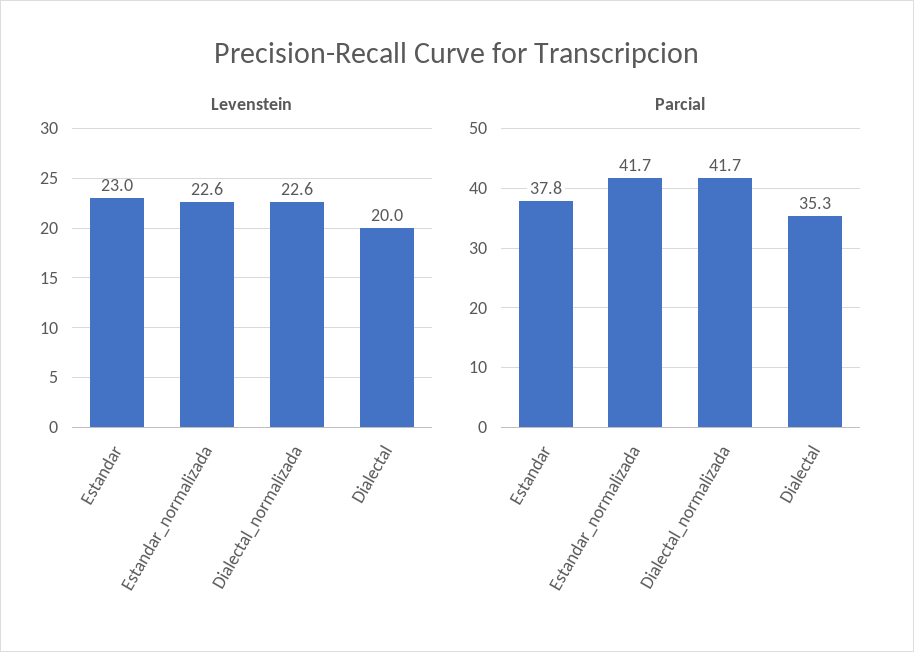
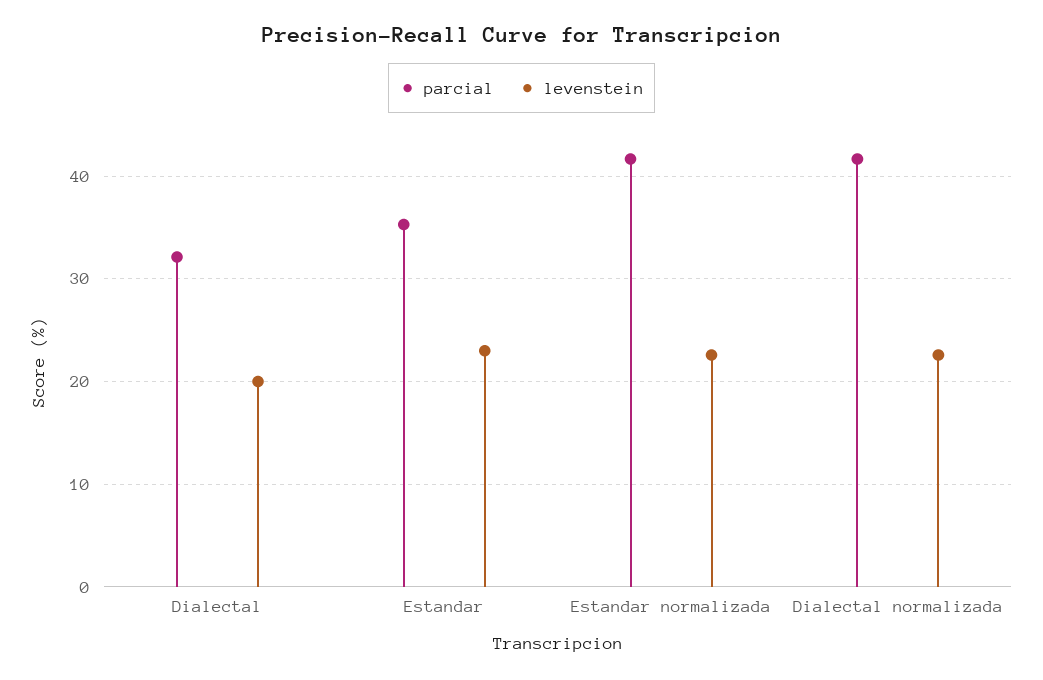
Parcial, Estandar: 37.8 -> 35
Parcial, Dialectal: 35.3 -> 32

